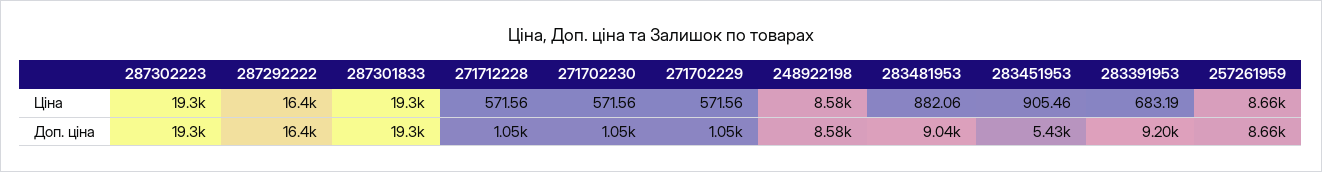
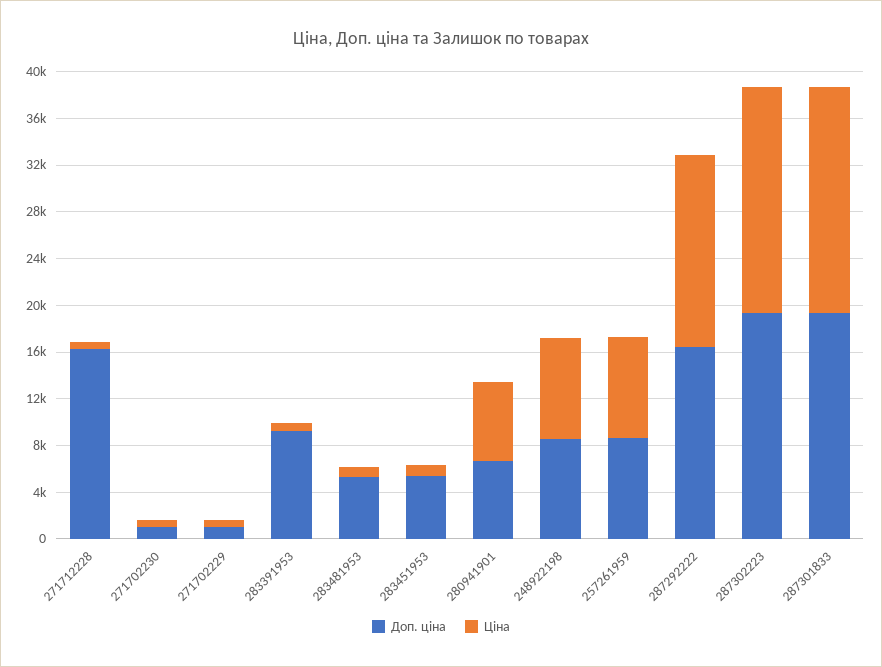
Доп. ціна, 271712228: 1050 -> 16000
Доп. ціна, 283481953: 9040 -> 5000
Доп. ціна, 280941901: none -> 7000
Ціна, 280941901: none -> 7000

